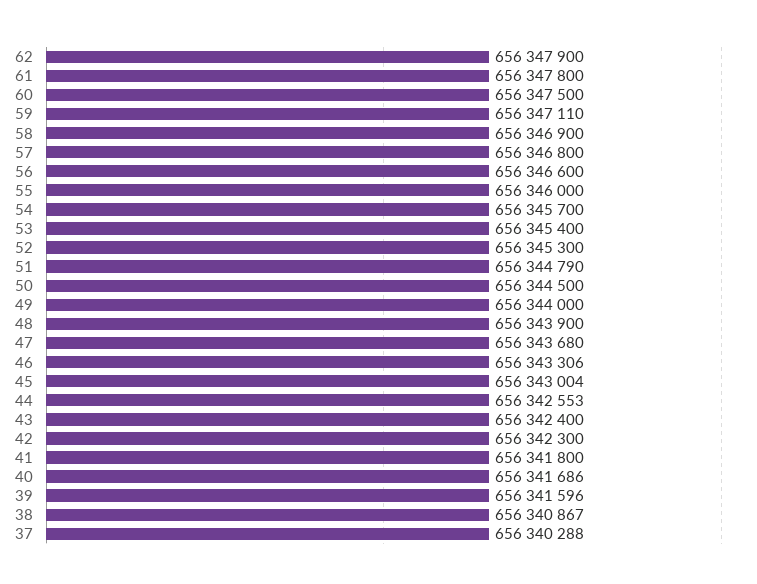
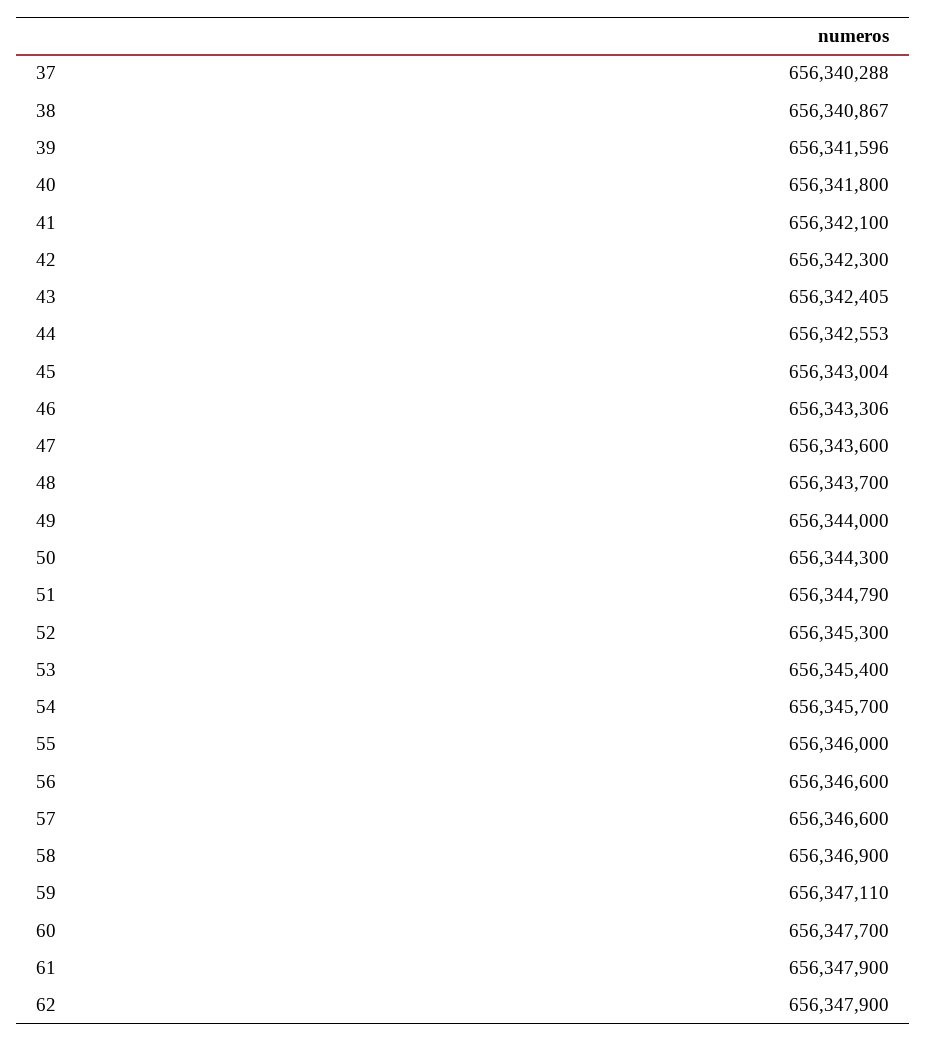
61: 656347800 -> 656347900
60: 656347500 -> 656347700
57: 656346800 -> 656346600
50: 656344500 -> 656344300
48: 656343900 -> 656343700
47: 656343680 -> 656343600
43: 656342400 -> 656342405
41: 656341800 -> 656342100
40: 656341686 -> 656341800

